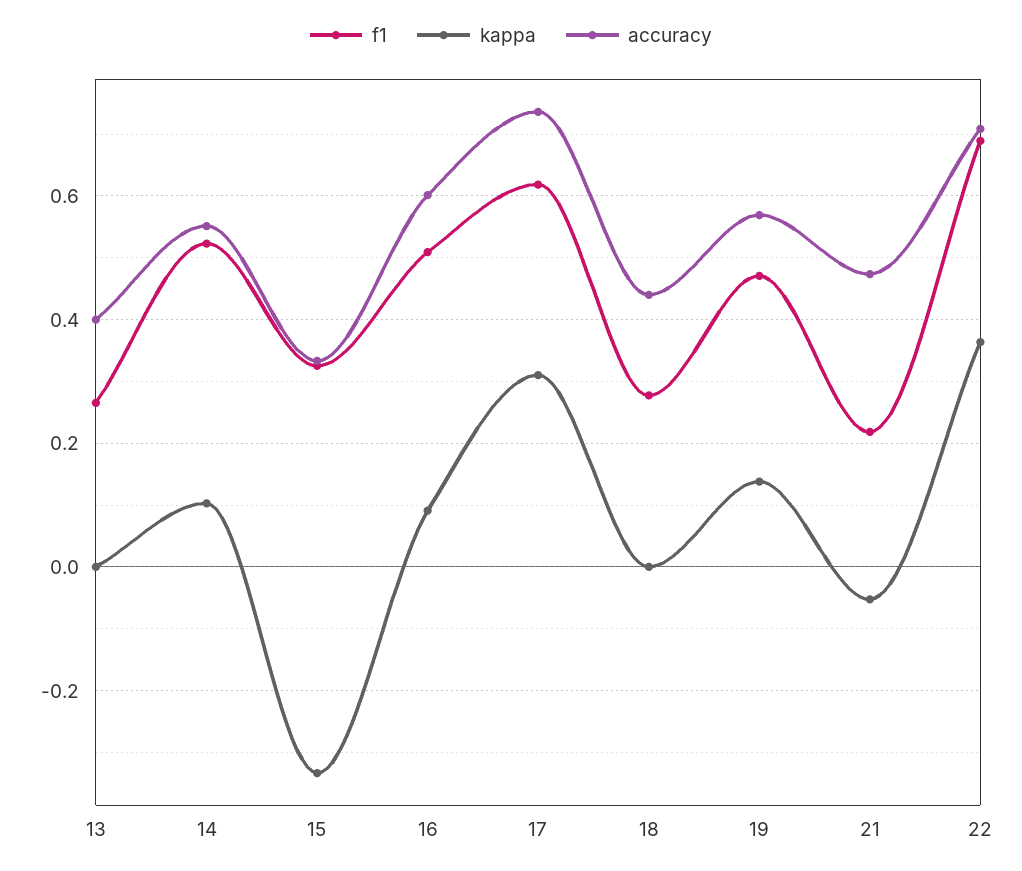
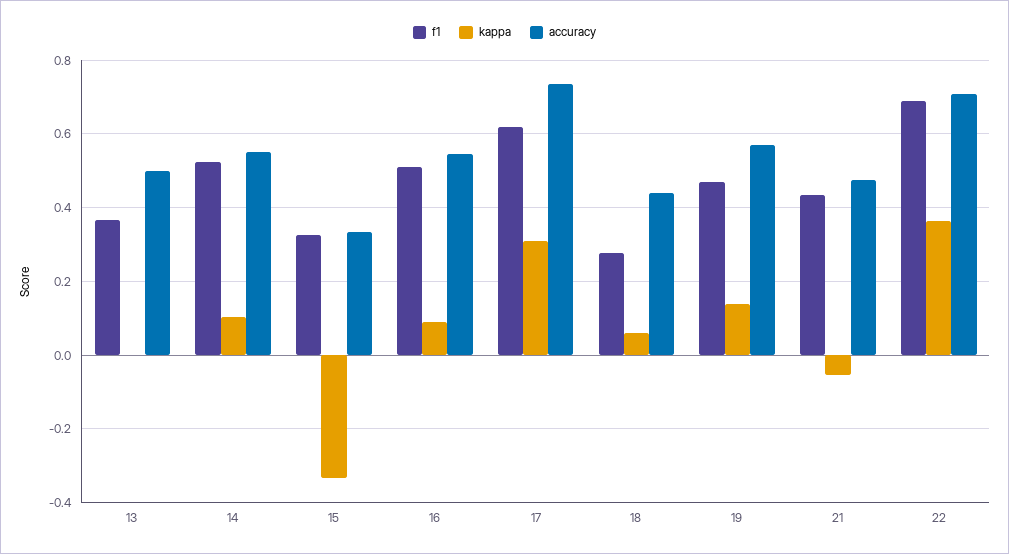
f1, 13: 0.26 -> 0.36
accuracy, 13: 0.4 -> 0.5
accuracy, 16: 0.6 -> 0.54
kappa, 18: 0 -> 0.06
f1, 21: 0.22 -> 0.44

